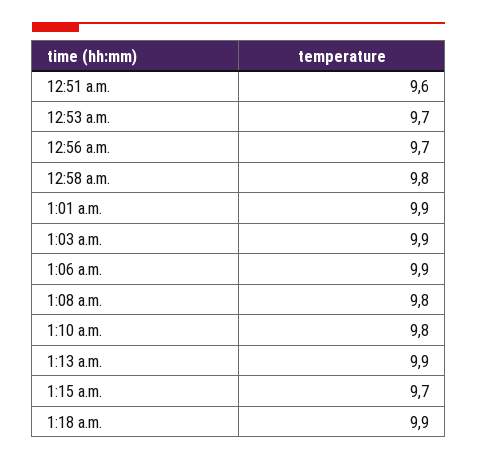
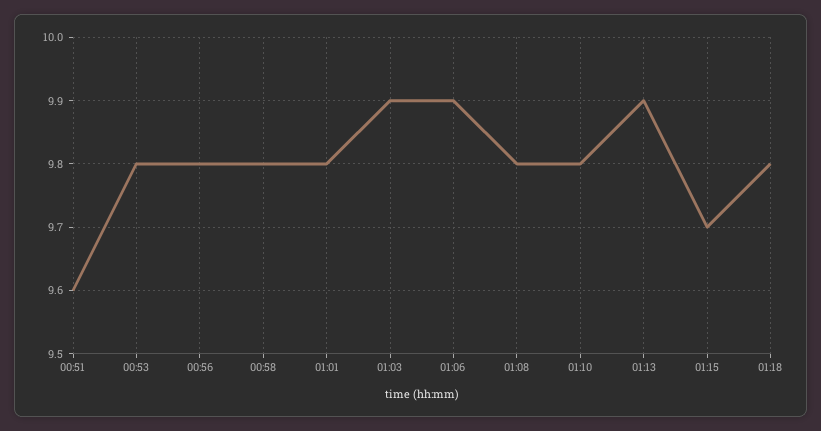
12:53 a.m.: 9.7 -> 9.8
12:56 a.m.: 9.7 -> 9.8
1:01 a.m.: 9.9 -> 9.8
1:18 a.m.: 9.9 -> 9.8

